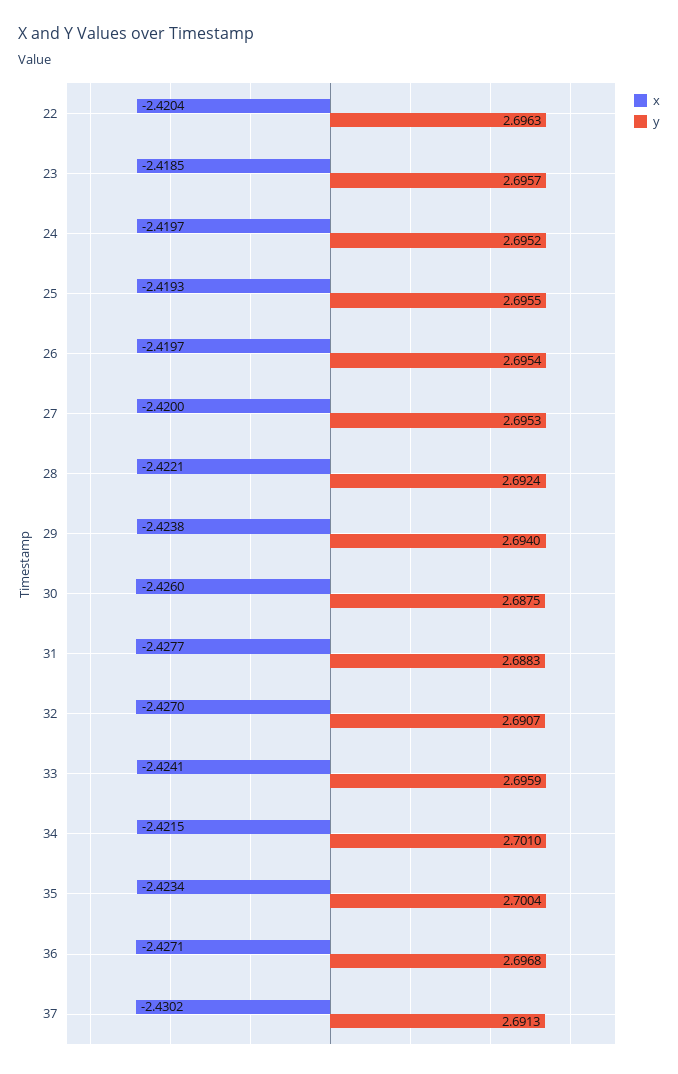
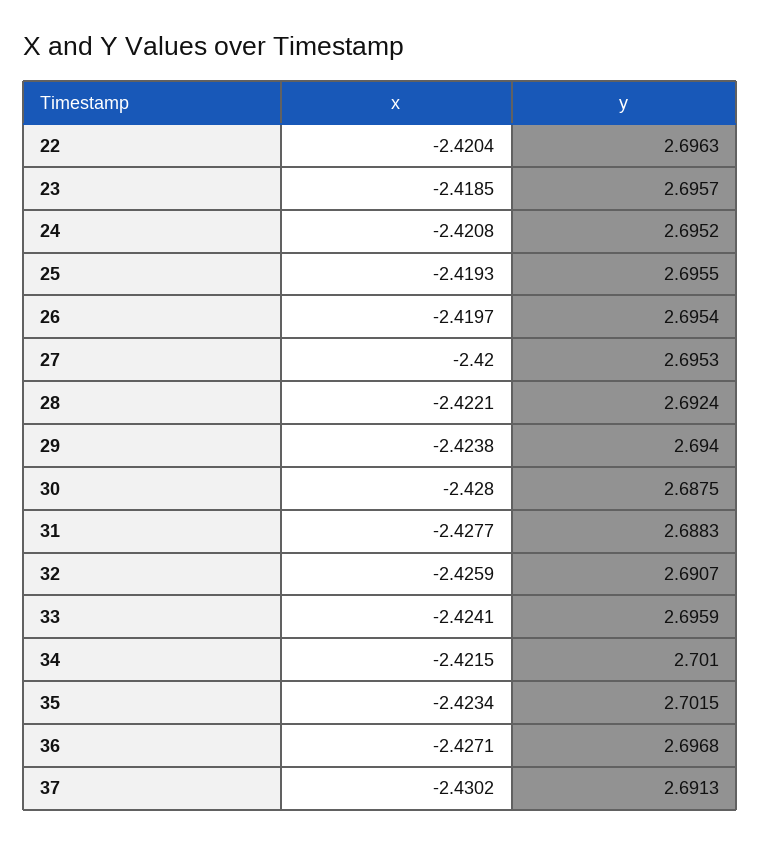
x, 24: -2.4197 -> -2.4208
x, 30: -2.426 -> -2.428
x, 32: -2.427 -> -2.4259
y, 35: 2.7004 -> 2.7015

